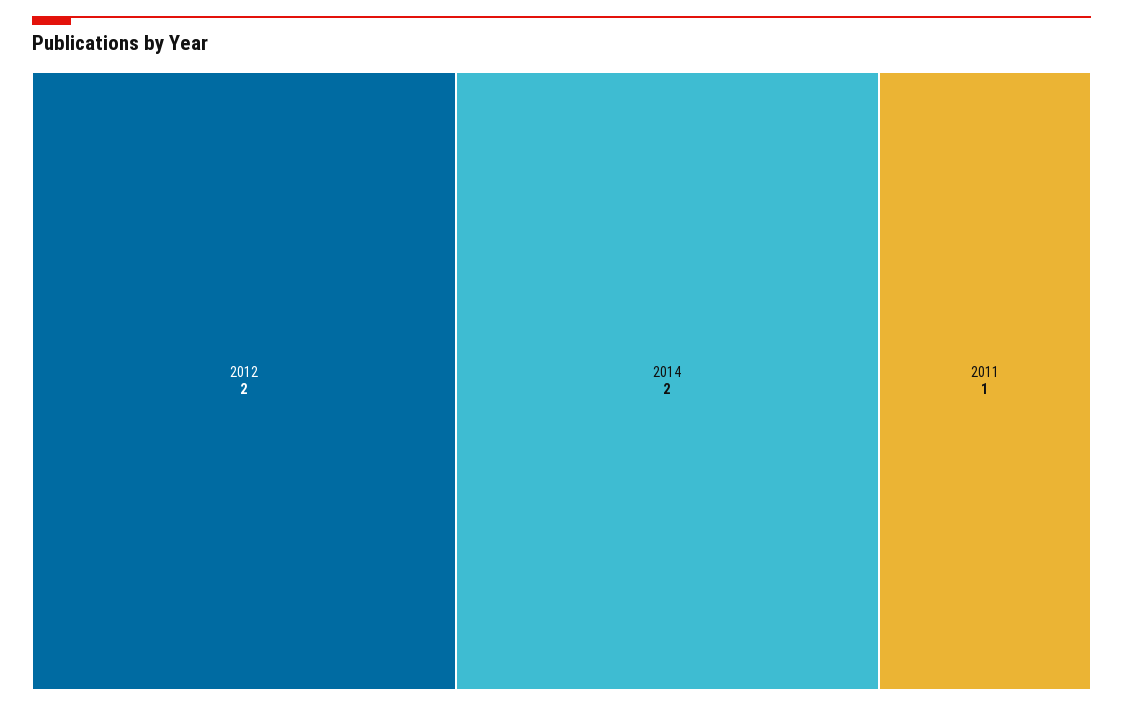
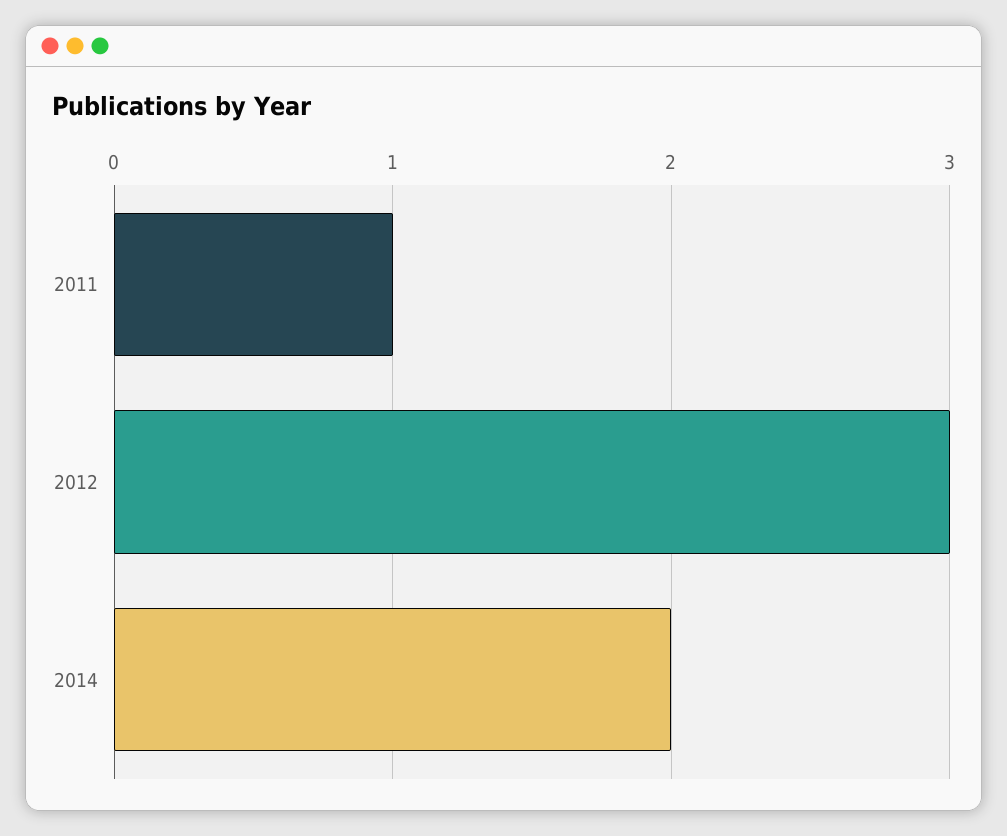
2012: 2 -> 3

